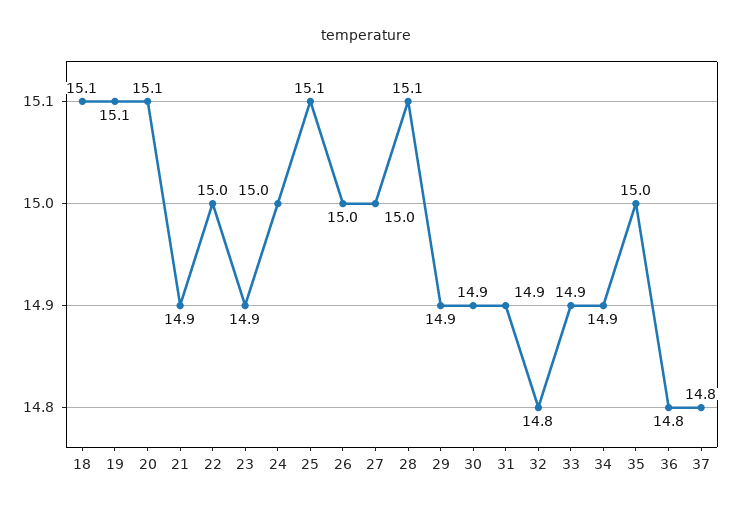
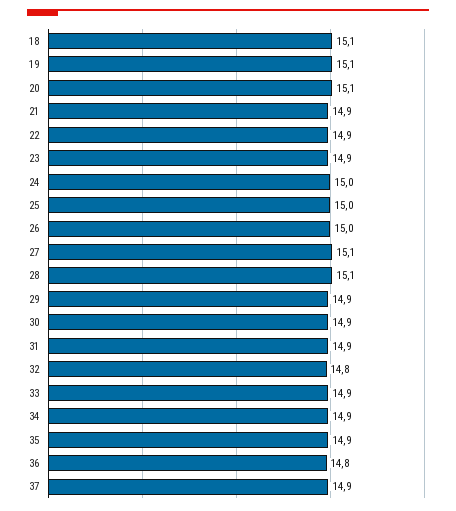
22: 15 -> 14.9
25: 15.1 -> 15
27: 15 -> 15.1
35: 15 -> 14.9
37: 14.8 -> 14.9

